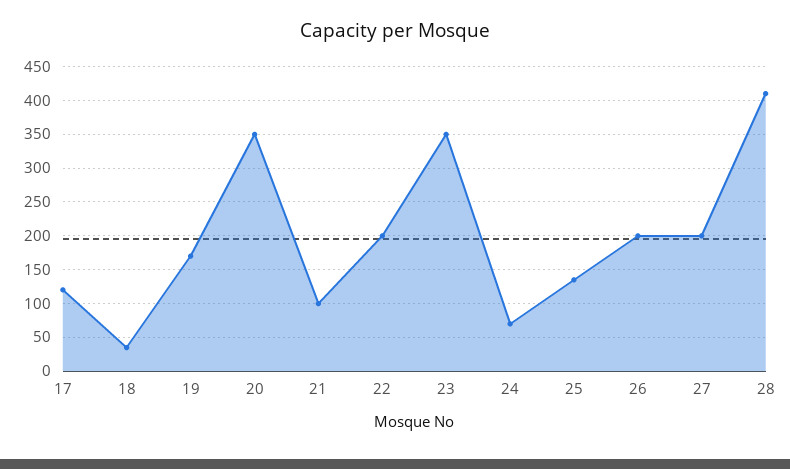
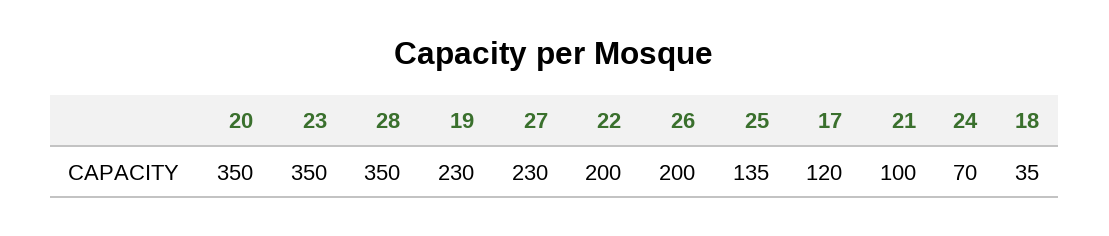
19: 170 -> 230
27: 200 -> 230
28: 410 -> 350

